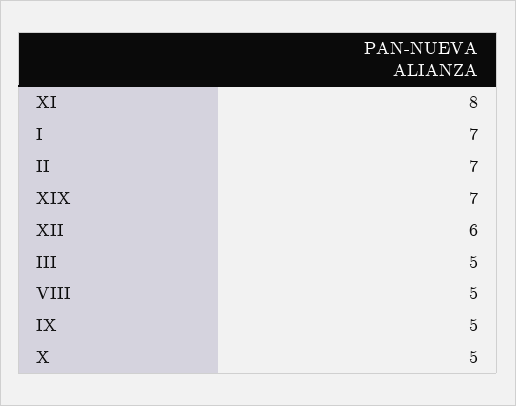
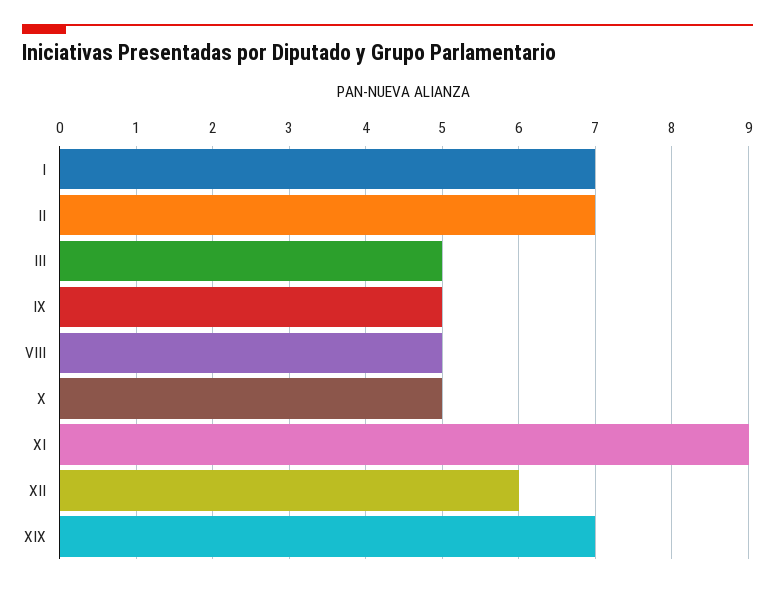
XI: 8 -> 9

